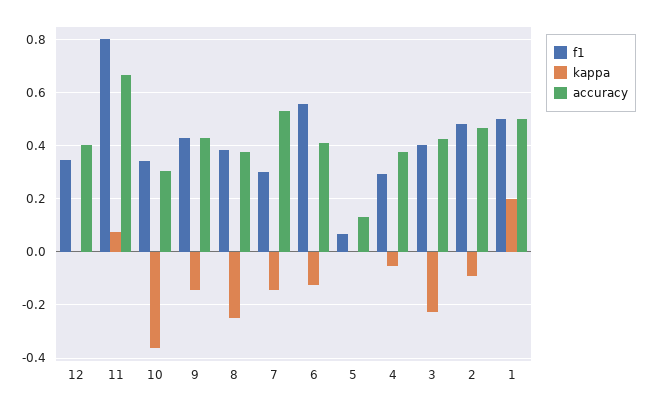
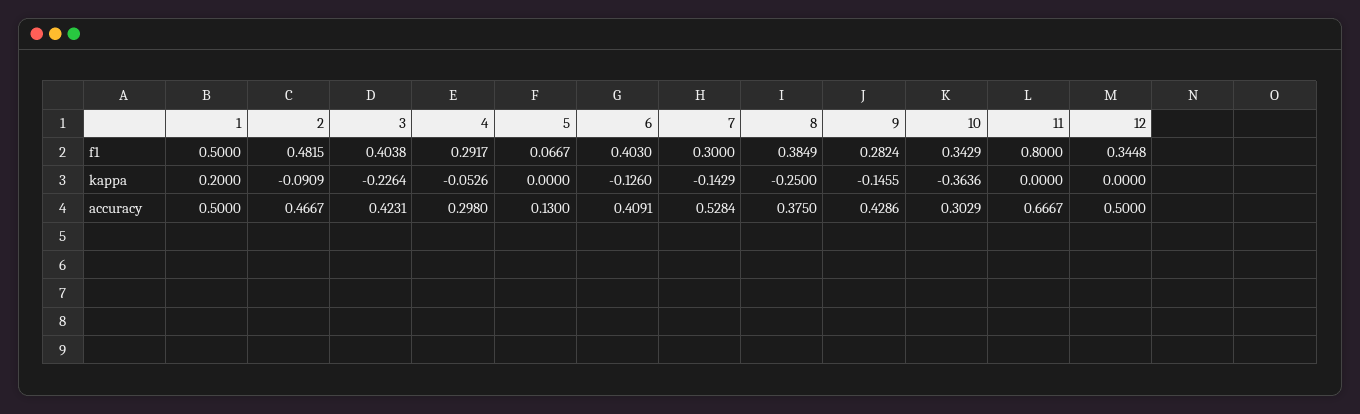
accuracy, 12: 0.4 -> 0.5
kappa, 11: 0.075 -> 0
f1, 9: 0.425 -> 0.2824
f1, 6: 0.55 -> 0.403
accuracy, 4: 0.375 -> 0.298

